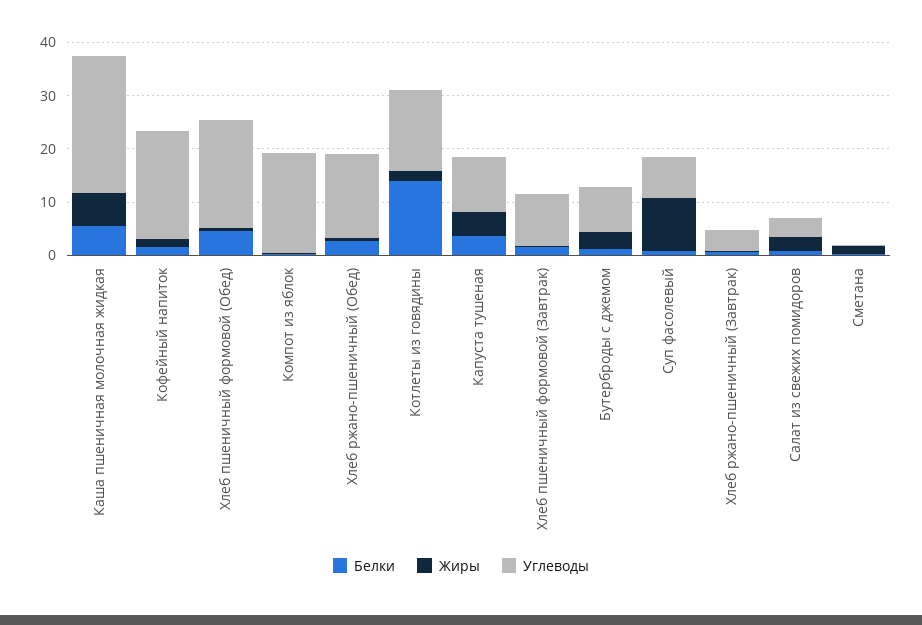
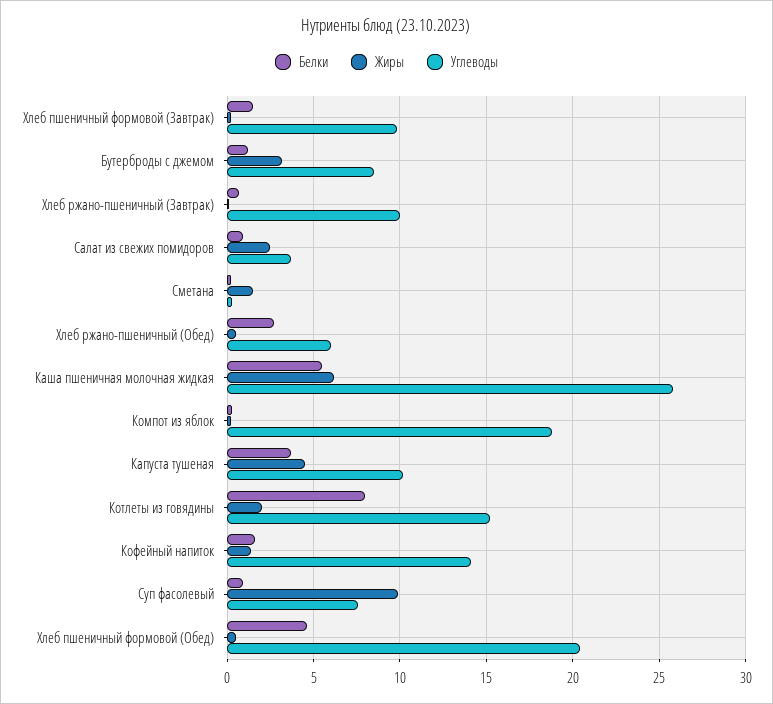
Углеводы, Кофейный напиток: 20 -> 14
Углеводы, Хлеб ржано-пшеничный (Обед): 16 -> 6
Белки, Котлеты из говядины: 14 -> 8
Углеводы, Хлеб ржано-пшеничный (Завтрак): 4 -> 10

